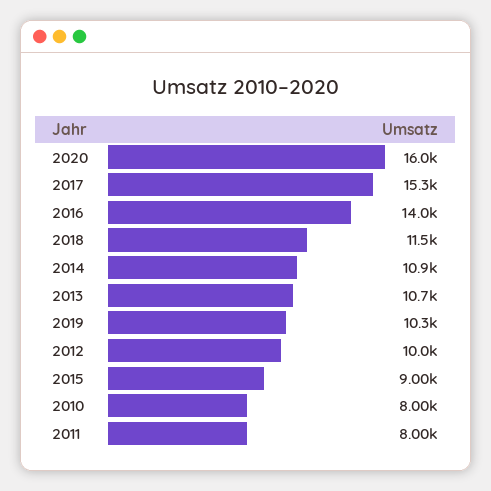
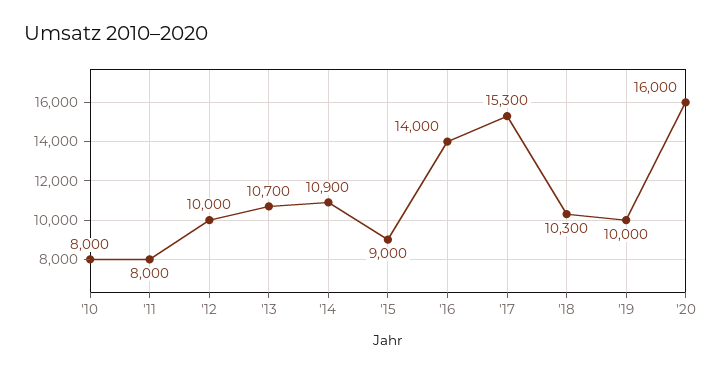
2018: 11500 -> 10300
2019: 10300 -> 10000

